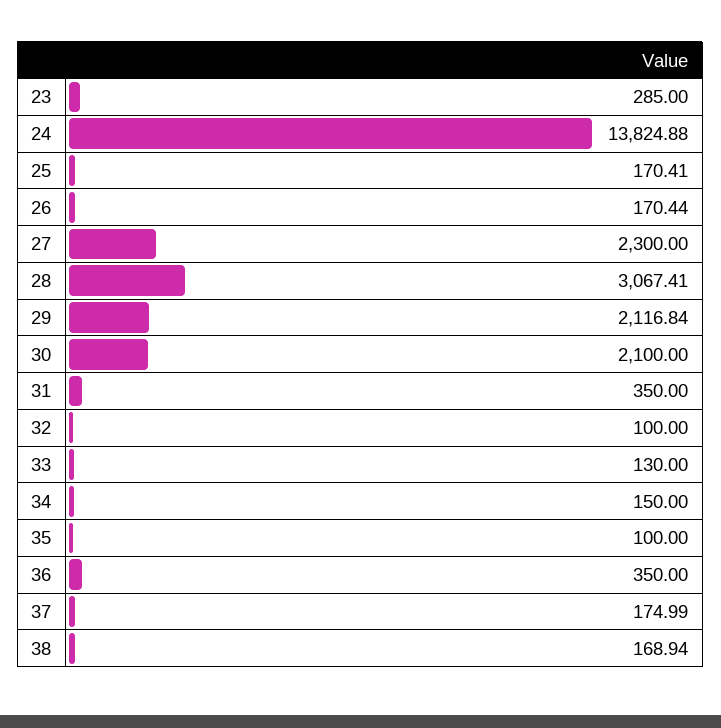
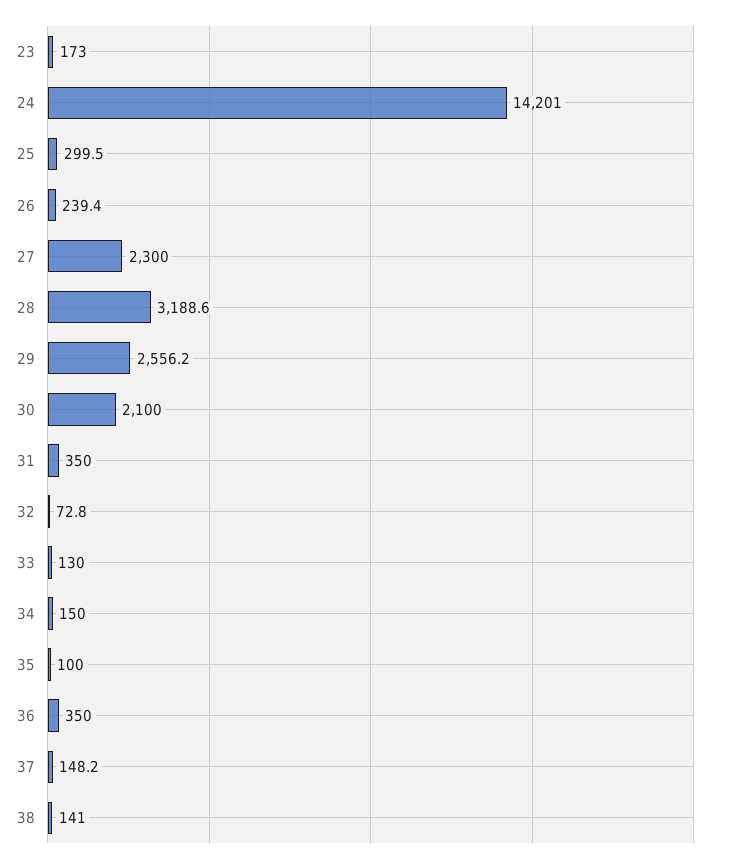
23: 285 -> 173
24: 13824.88 -> 14201
25: 170.41 -> 299.5
26: 170.44 -> 239.4
28: 3067.41 -> 3188.6
29: 2116.84 -> 2556.2
32: 100 -> 72.8
37: 174.99 -> 148.2
38: 168.94 -> 141

